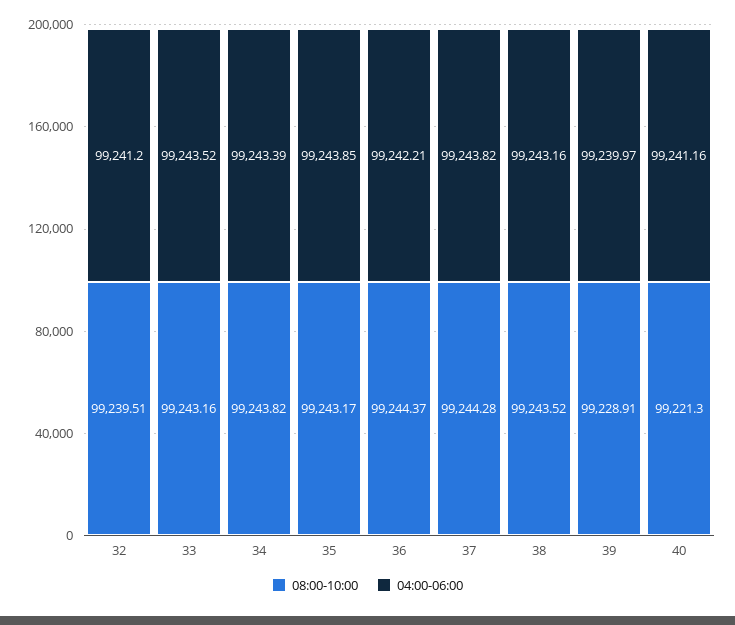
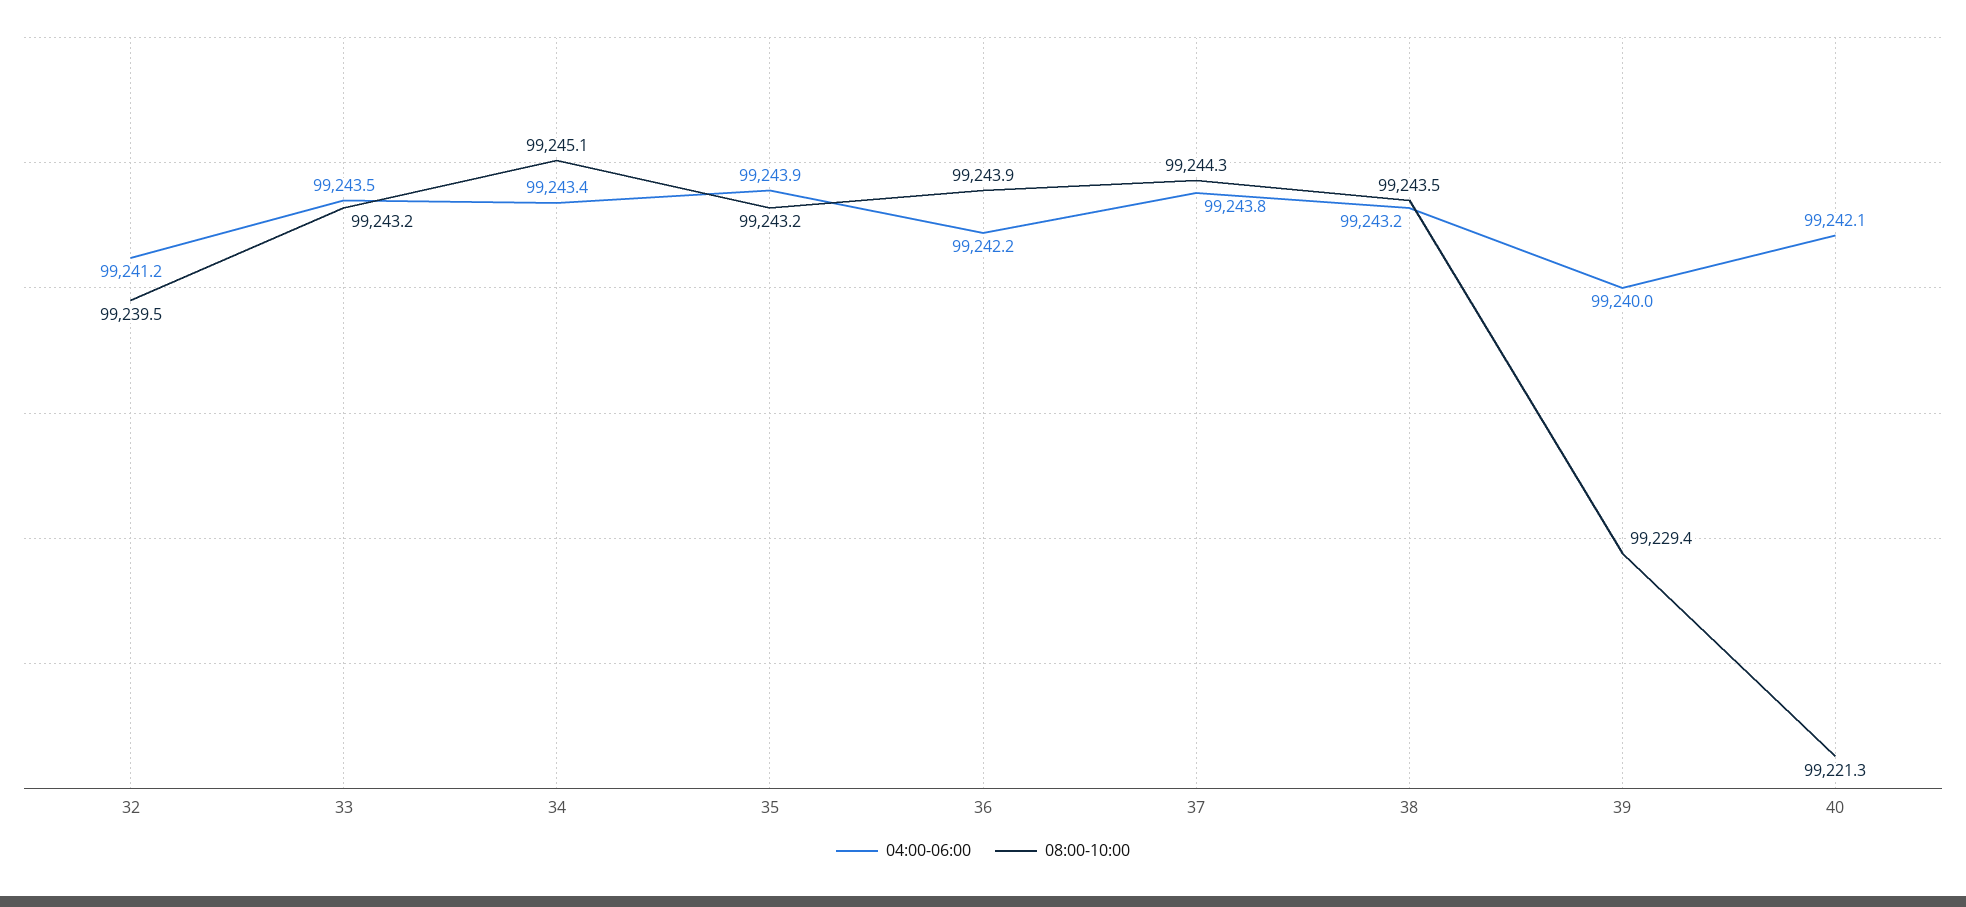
08:00-10:00, 34: 99243.82 -> 99245.1
08:00-10:00, 36: 99244.37 -> 99243.9
08:00-10:00, 39: 99228.91 -> 99229.4
04:00-06:00, 40: 99241.16 -> 99242.1

